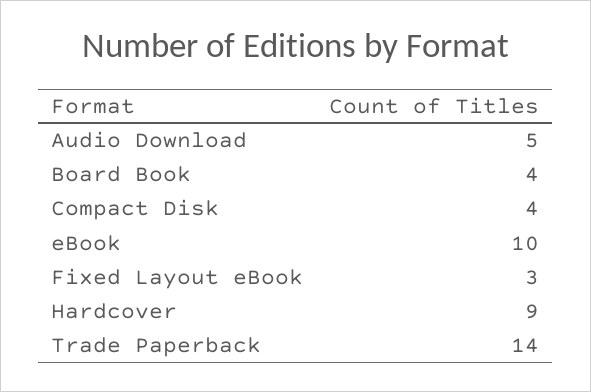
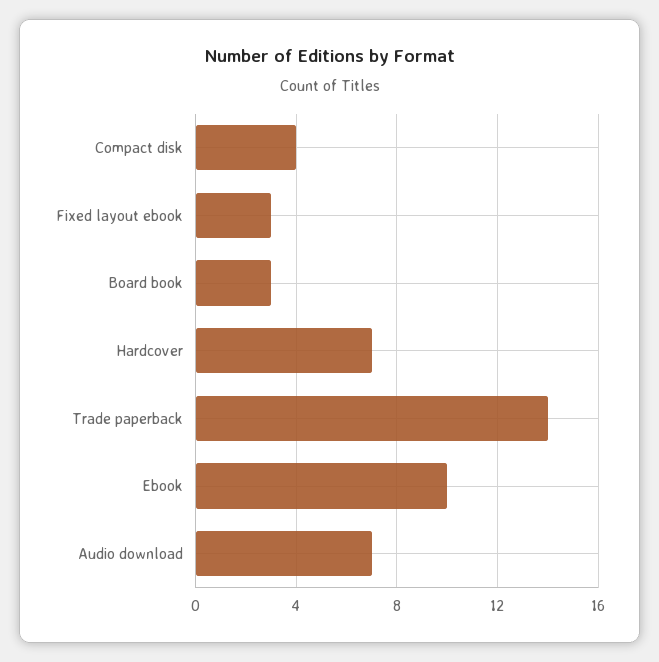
Audio Download: 5 -> 7
Board Book: 4 -> 3
Hardcover: 9 -> 7

